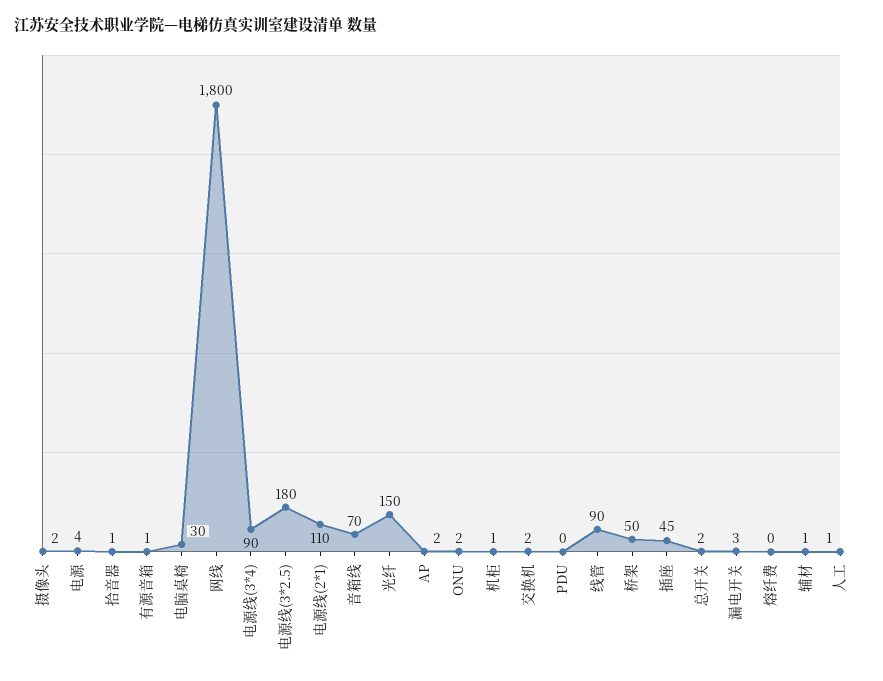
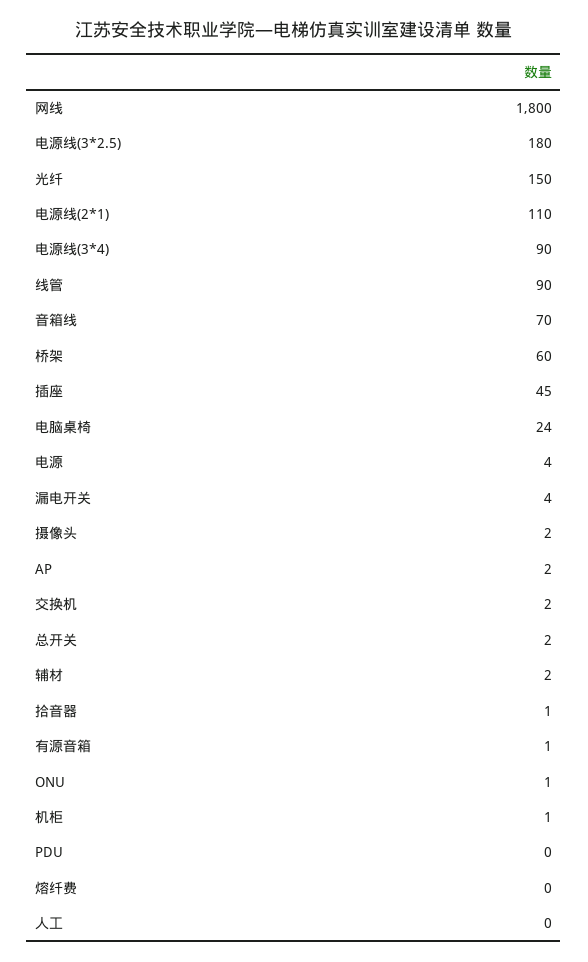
电脑桌椅: 30 -> 24
ONU: 2 -> 1
桥架: 50 -> 60
漏电开关: 3 -> 4
辅材: 1 -> 2
人工: 1 -> 0

